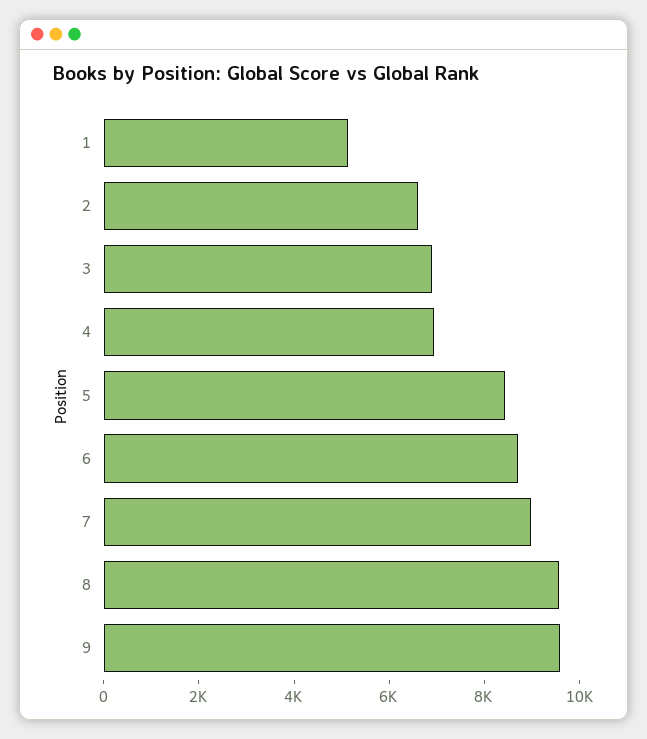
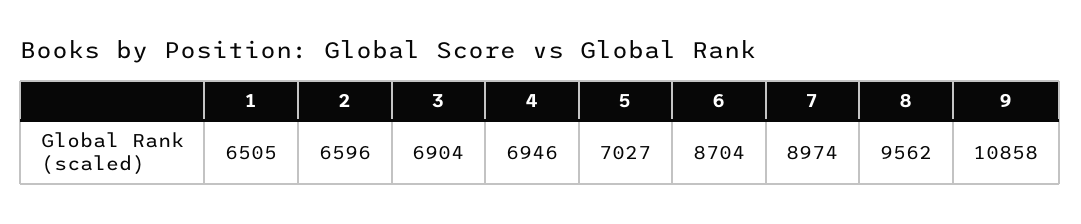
1: 5000 -> 6505
5: 8500 -> 7027
9: 9500 -> 10858

